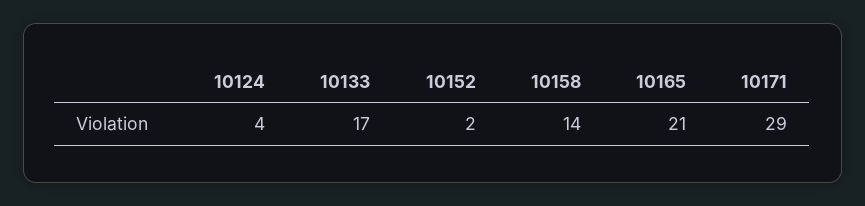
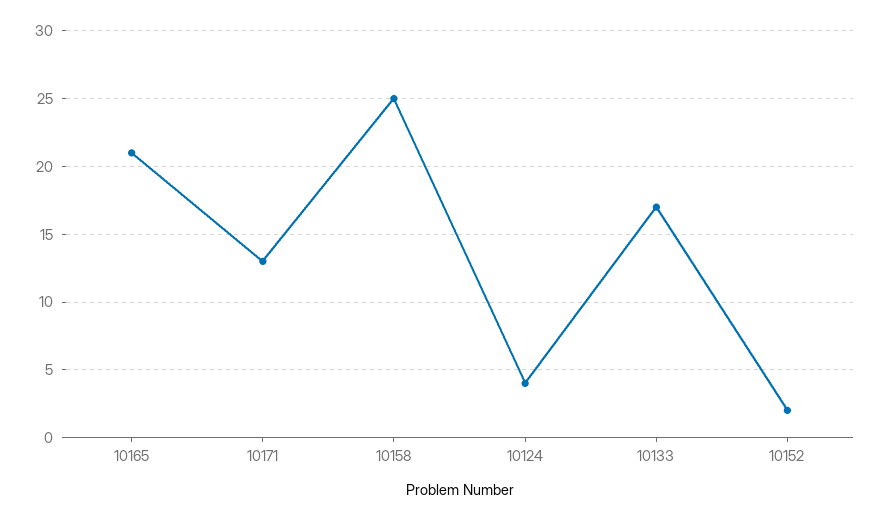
10158: 14 -> 25
10171: 29 -> 13

